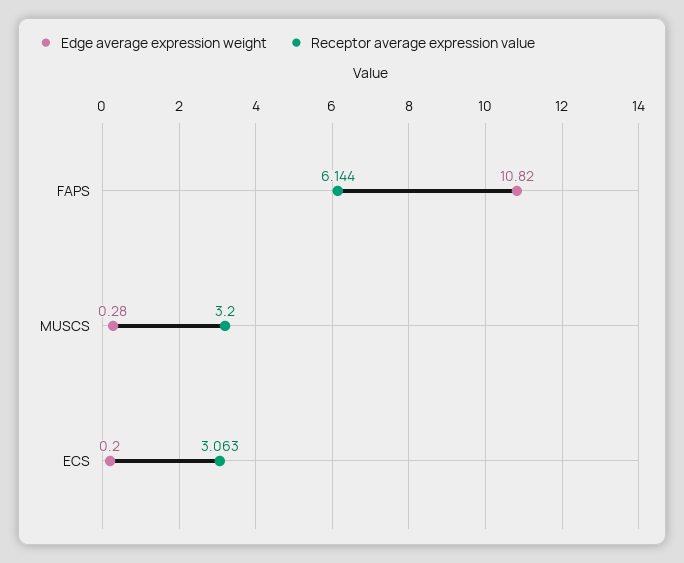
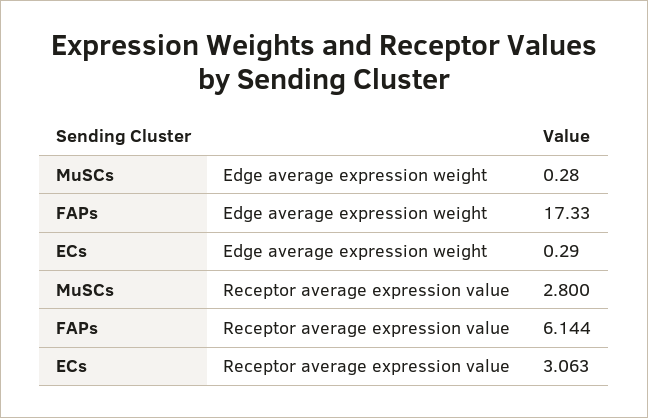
Edge average expression weight, FAPS: 10.82 -> 17.33
Receptor average expression value, MUSCS: 3.2 -> 2.8
Edge average expression weight, ECS: 0.2 -> 0.29

